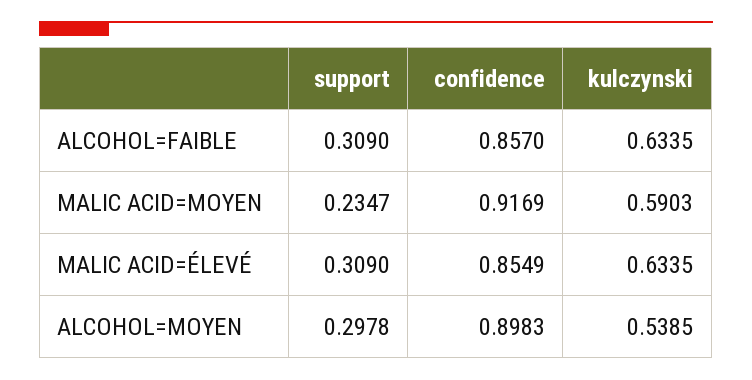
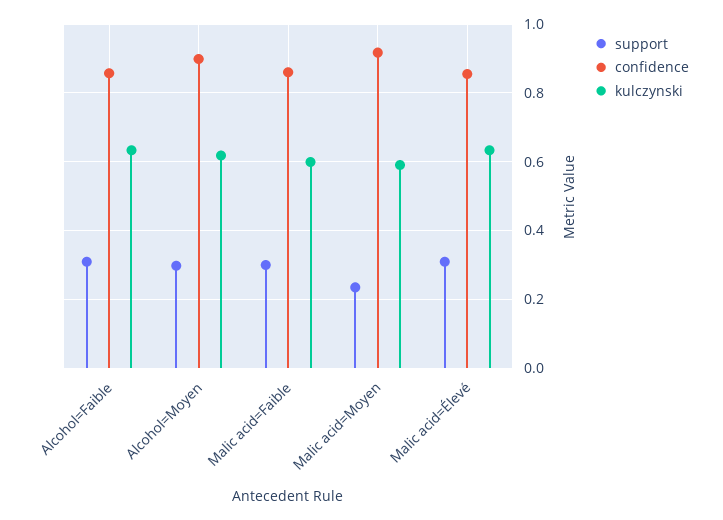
kulczynski, ALCOHOL=MOYEN: 0.5385 -> 0.62
support, Malic acid=Faible: none -> 0.3
confidence, Malic acid=Faible: none -> 0.86
kulczynski, Malic acid=Faible: none -> 0.6

